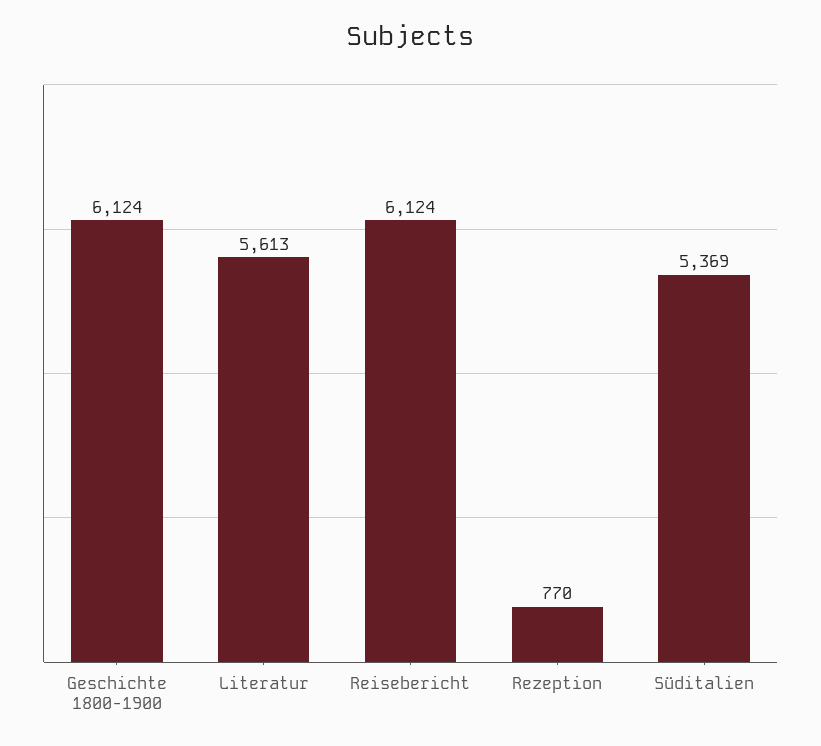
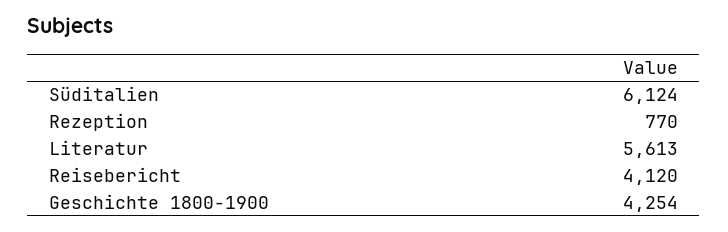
Geschichte 1800-1900: 6124 -> 4254
Reisebericht: 6124 -> 4120
Süditalien: 5369 -> 6124

